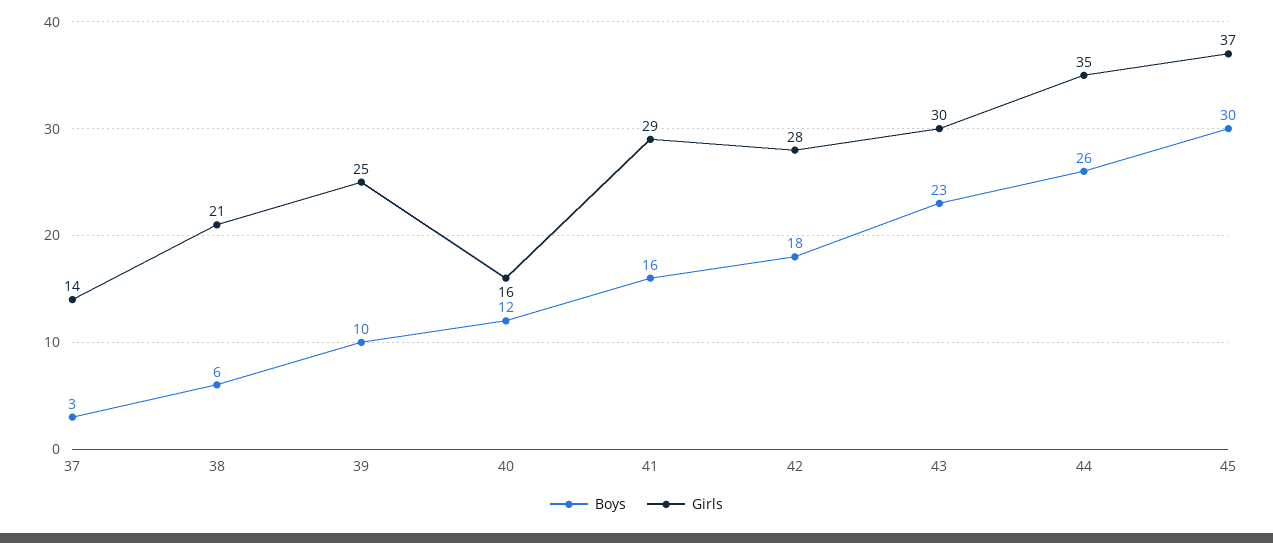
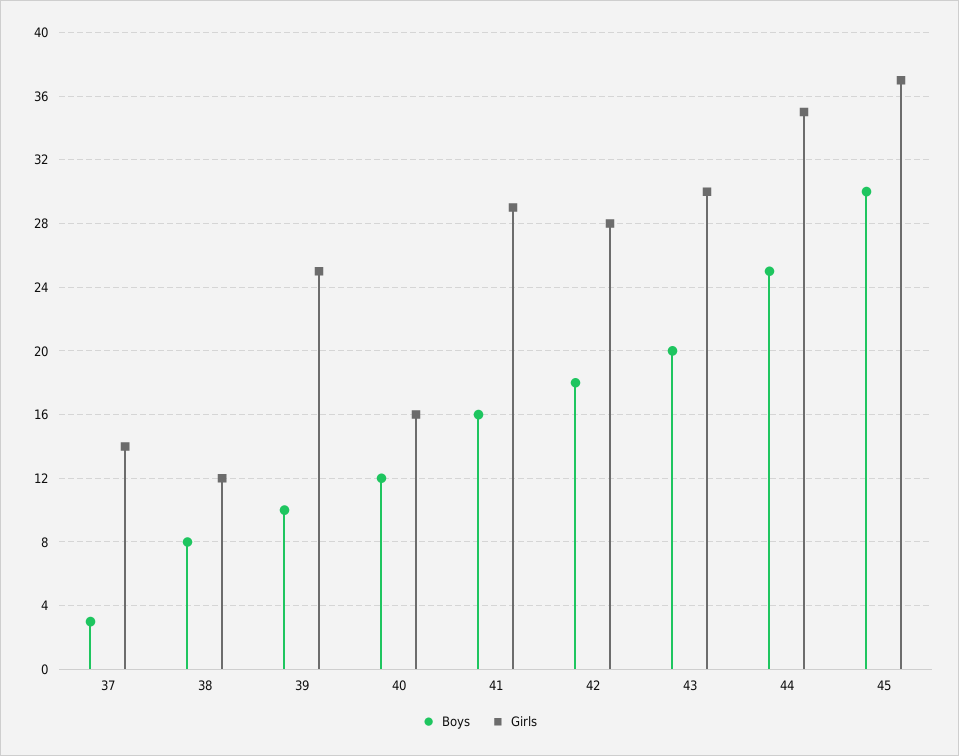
Boys, 38: 6 -> 8
Girls, 38: 21 -> 12
Boys, 43: 23 -> 20
Boys, 44: 26 -> 25

